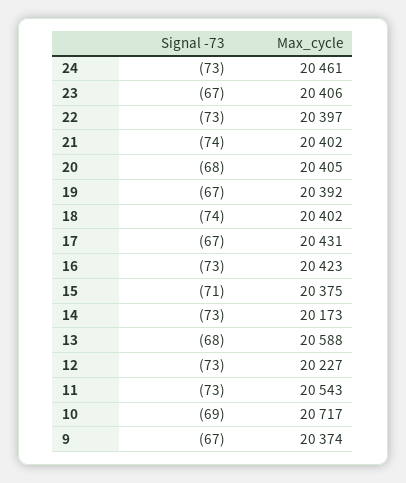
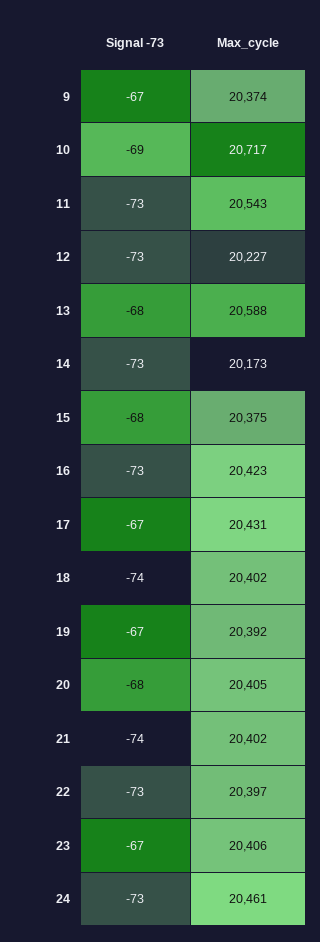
Signal -73, 15: -71 -> -68

